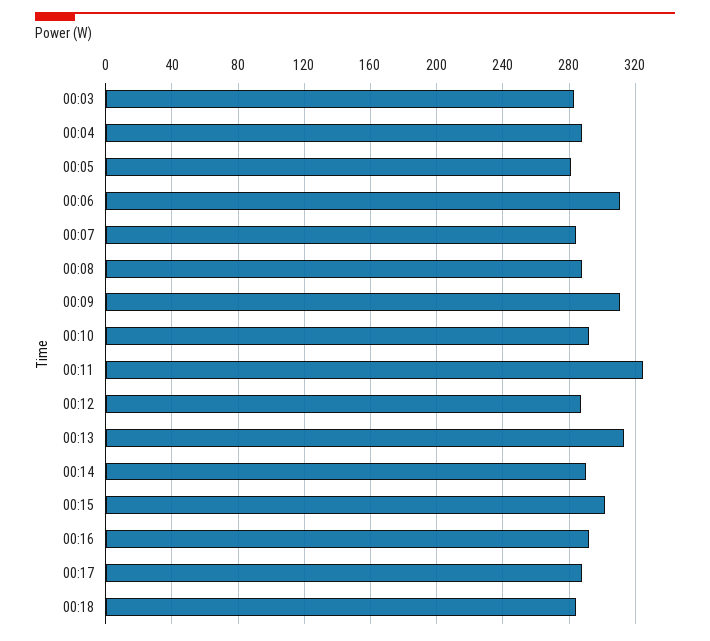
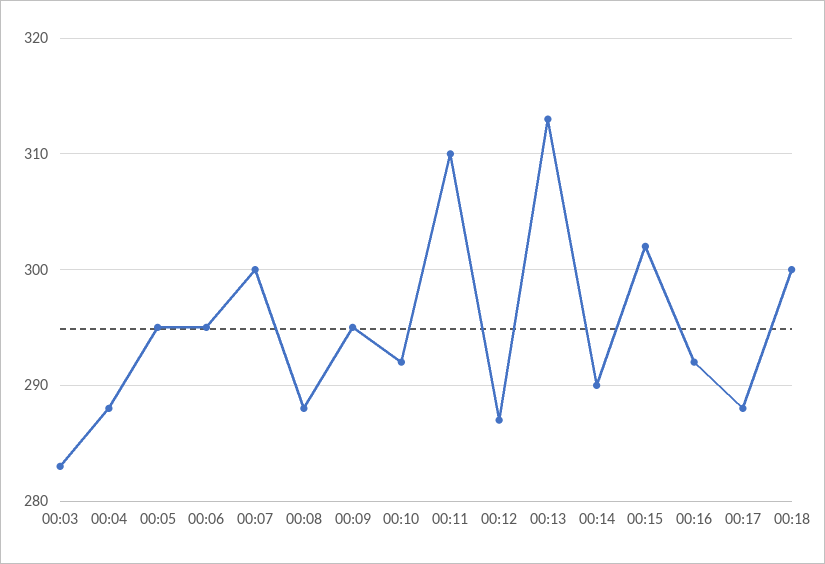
00:05: 280 -> 295
00:06: 310 -> 295
00:07: 285 -> 300
00:09: 310 -> 295
00:11: 325 -> 310
00:18: 285 -> 300

